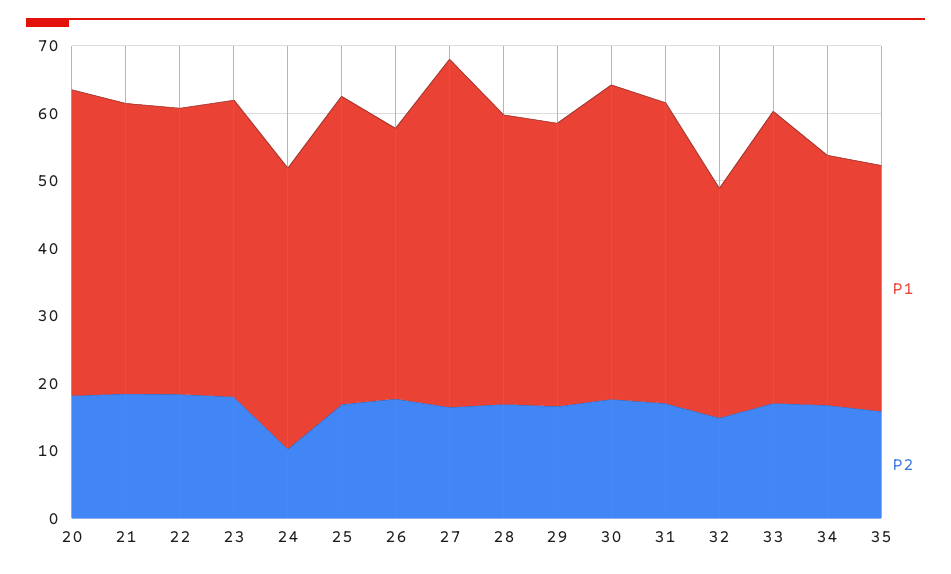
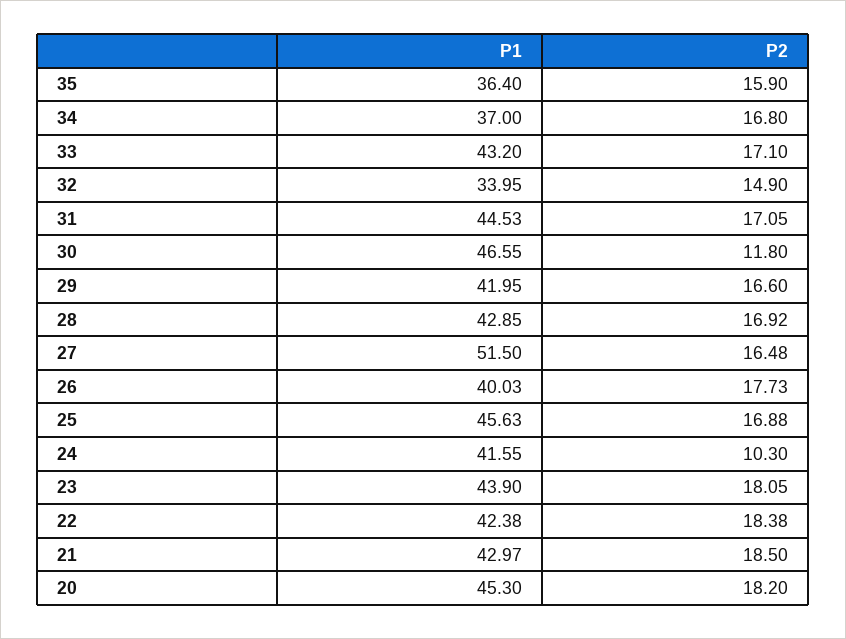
P2, 30: 18 -> 11.8

